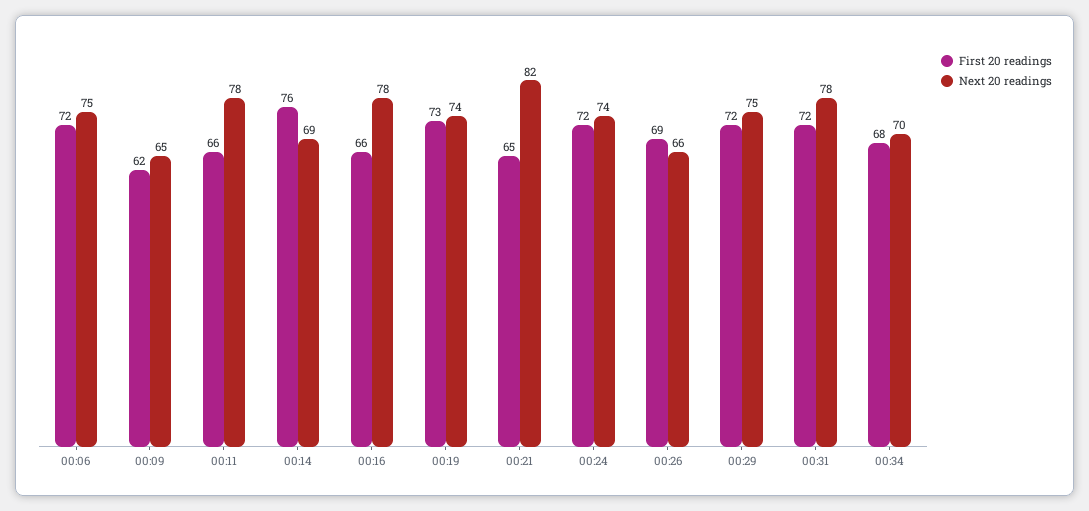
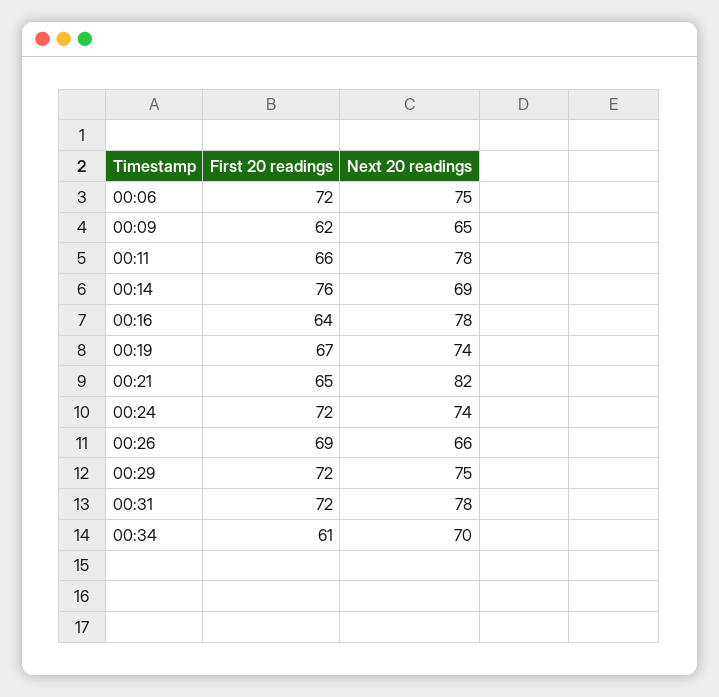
First 20 readings, 00:16: 66 -> 64
First 20 readings, 00:19: 73 -> 67
First 20 readings, 00:34: 68 -> 61

